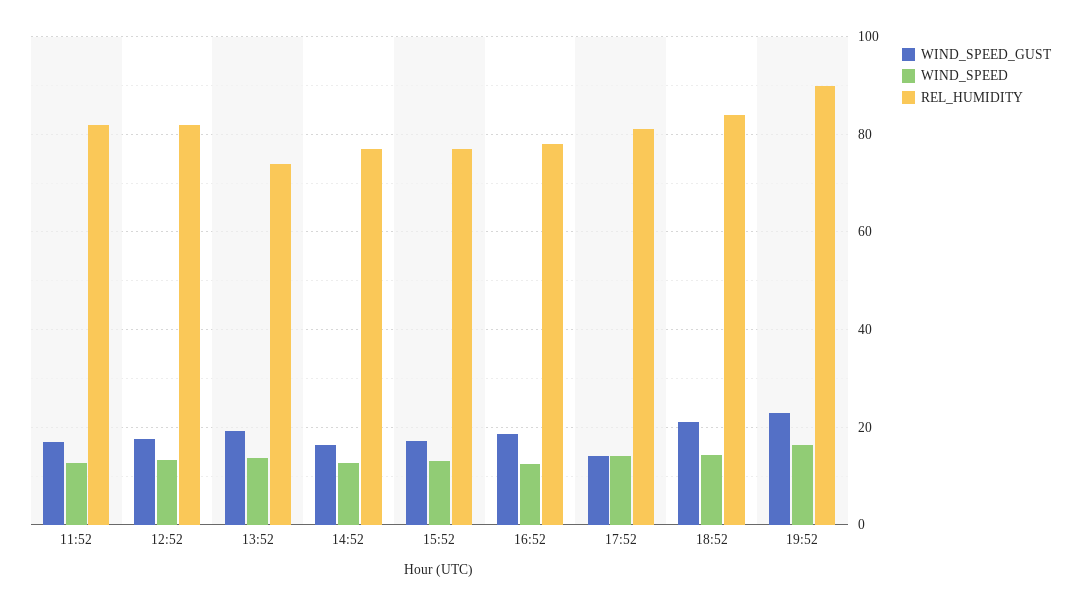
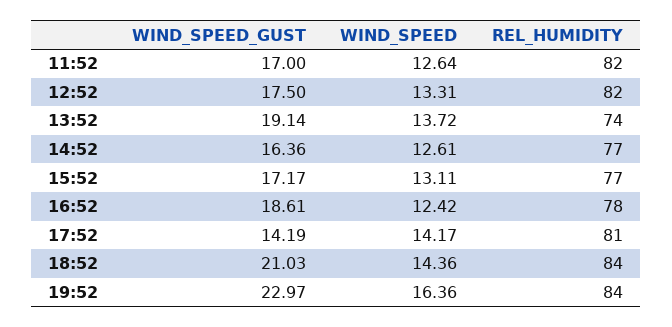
REL_HUMIDITY, 19:52: 90 -> 84

